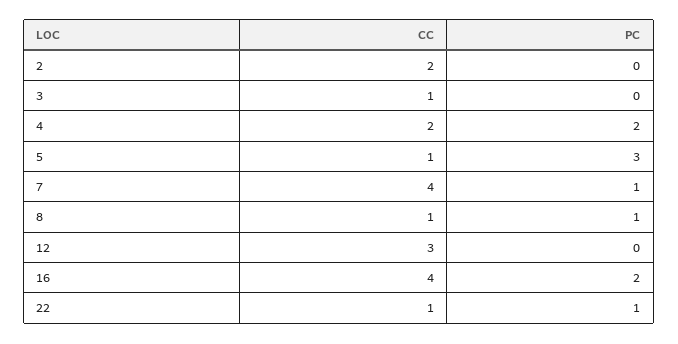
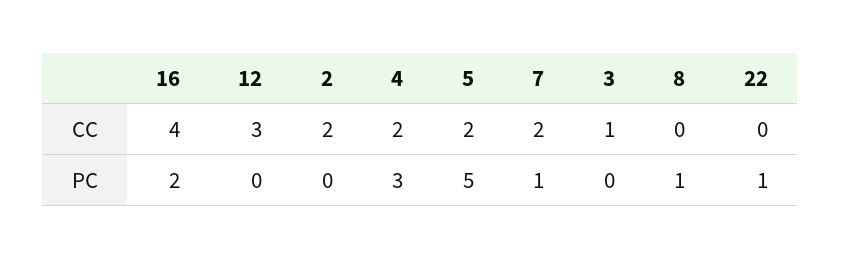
PC, 4: 2 -> 3
CC, 5: 1 -> 2
PC, 5: 3 -> 5
CC, 7: 4 -> 2
CC, 8: 1 -> 0
CC, 22: 1 -> 0

